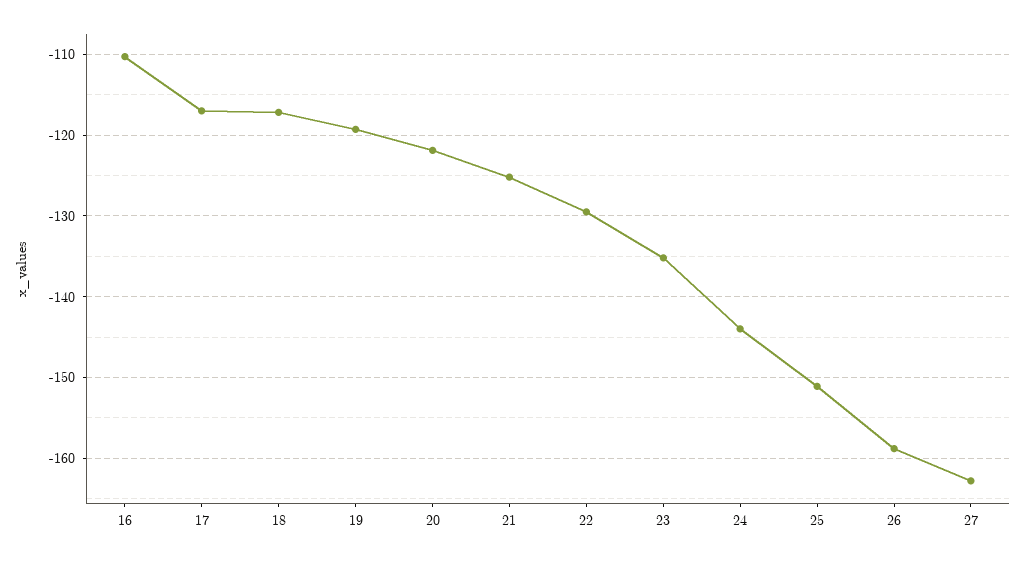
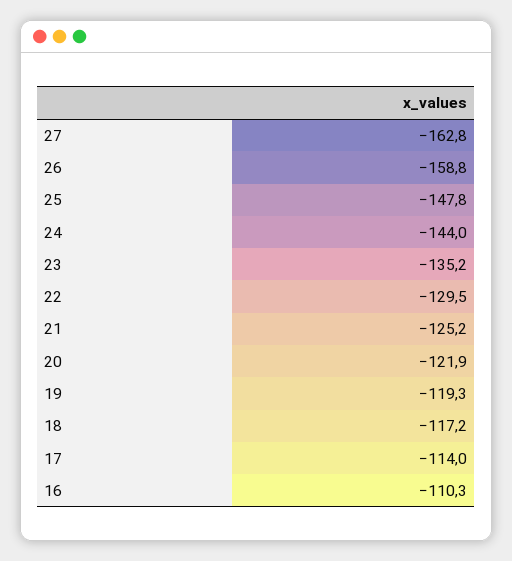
17: -117 -> -114
25: -151 -> -147.8

